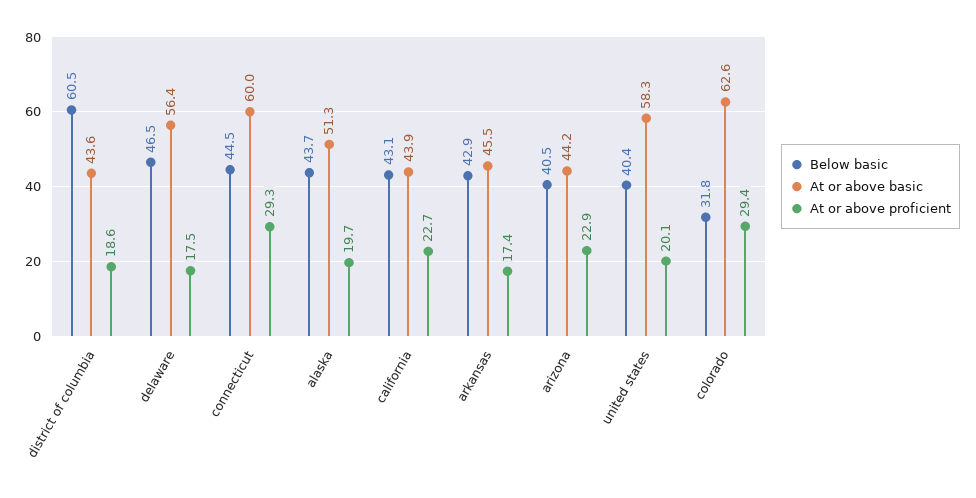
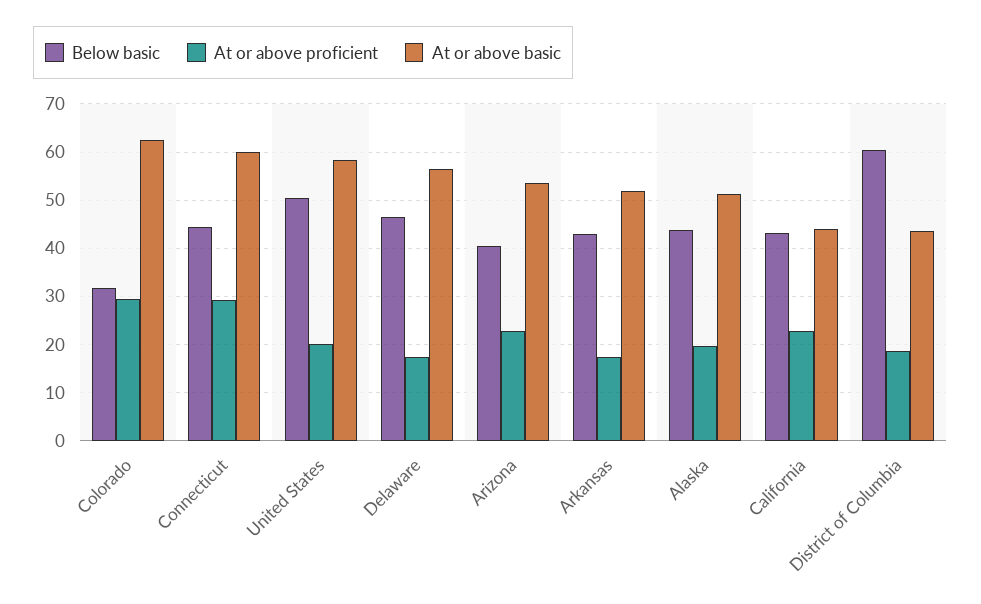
At or above basic, arkansas: 45.5 -> 52
At or above basic, arizona: 44.2 -> 54
Below basic, united states: 40.4 -> 50

